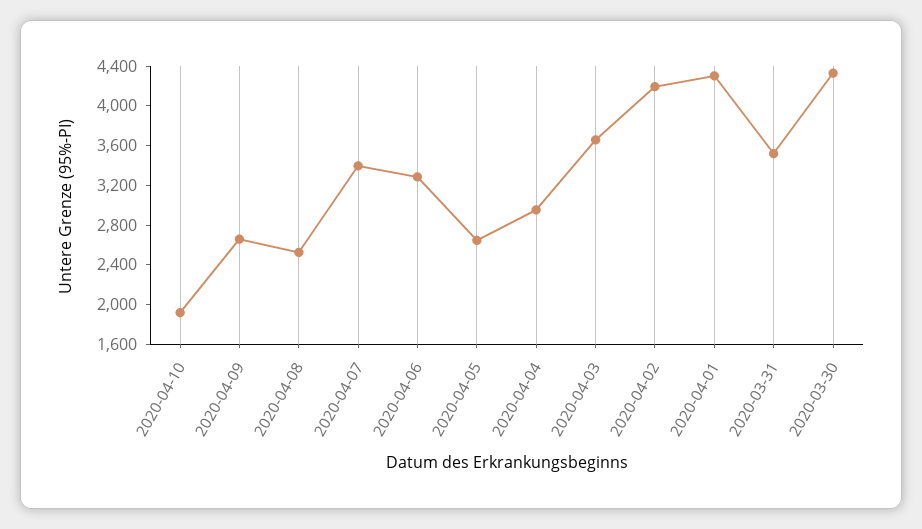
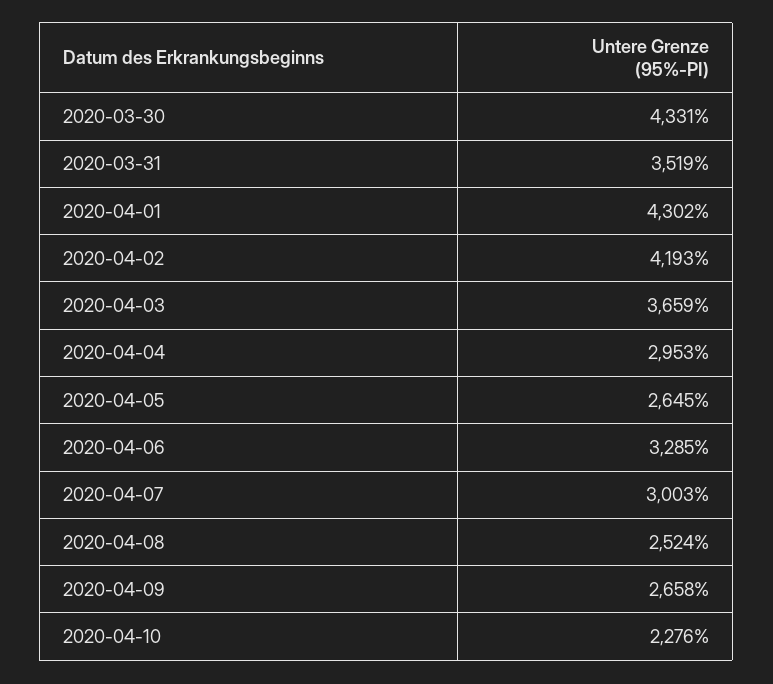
2020-04-10: 1900 -> 2276
2020-04-07: 3400 -> 3003

